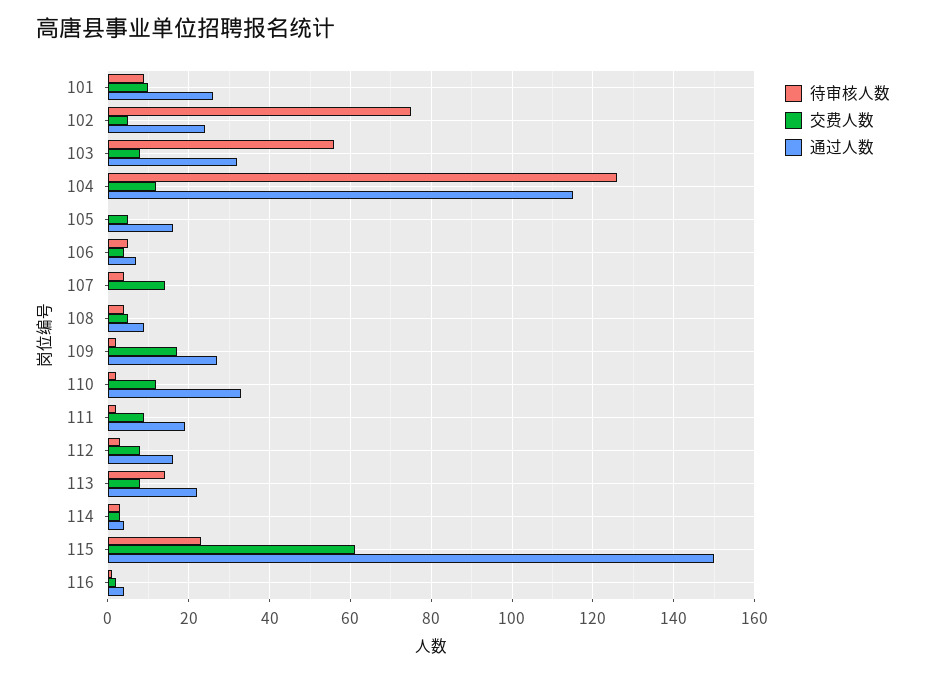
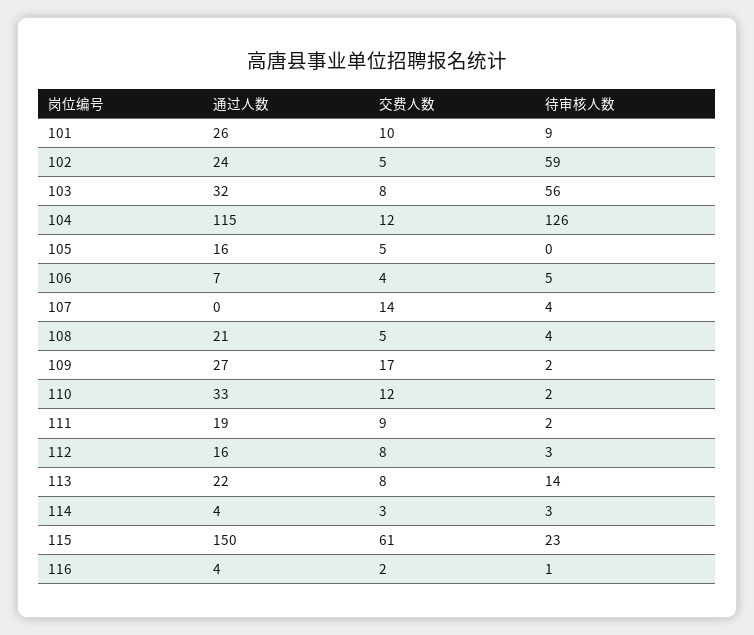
待审核人数, 102: 75 -> 59
通过人数, 108: 10 -> 21

